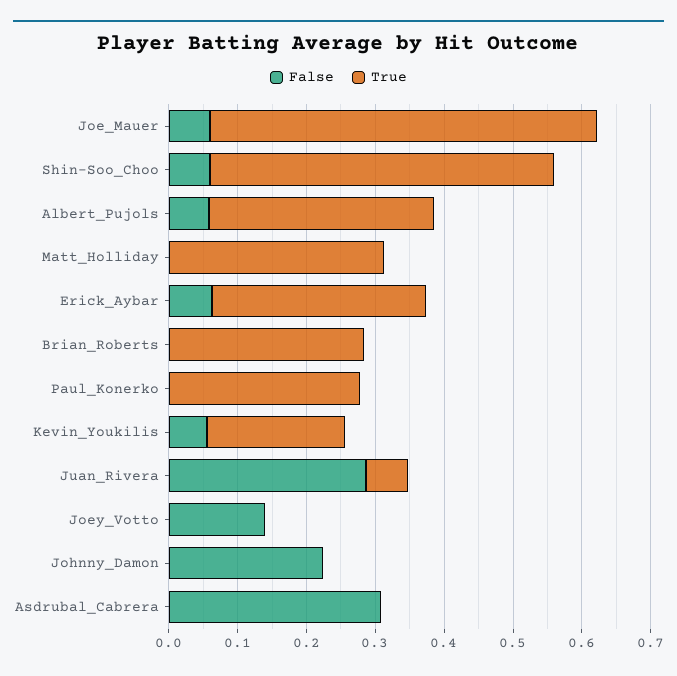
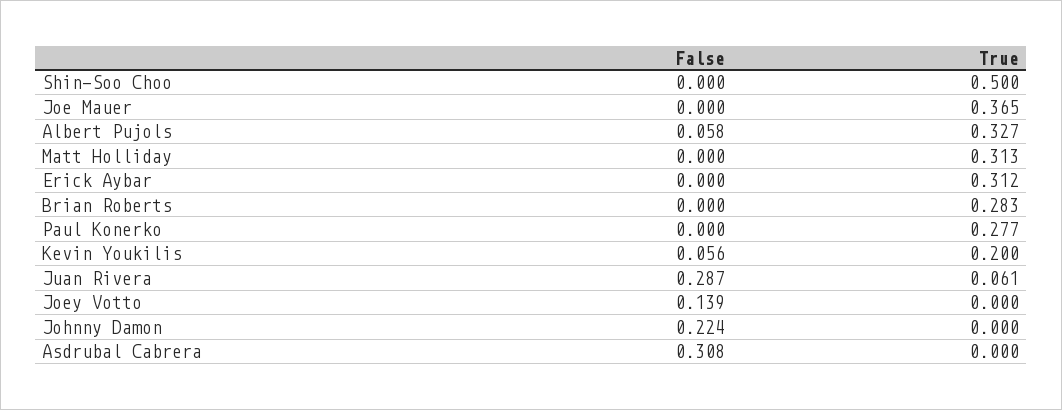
False, Joe_Mauer: 0.06 -> 0
True, Joe_Mauer: 0.56 -> 0.365
False, Shin-Soo_Choo: 0.06 -> 0
False, Erick_Aybar: 0.06 -> 0

